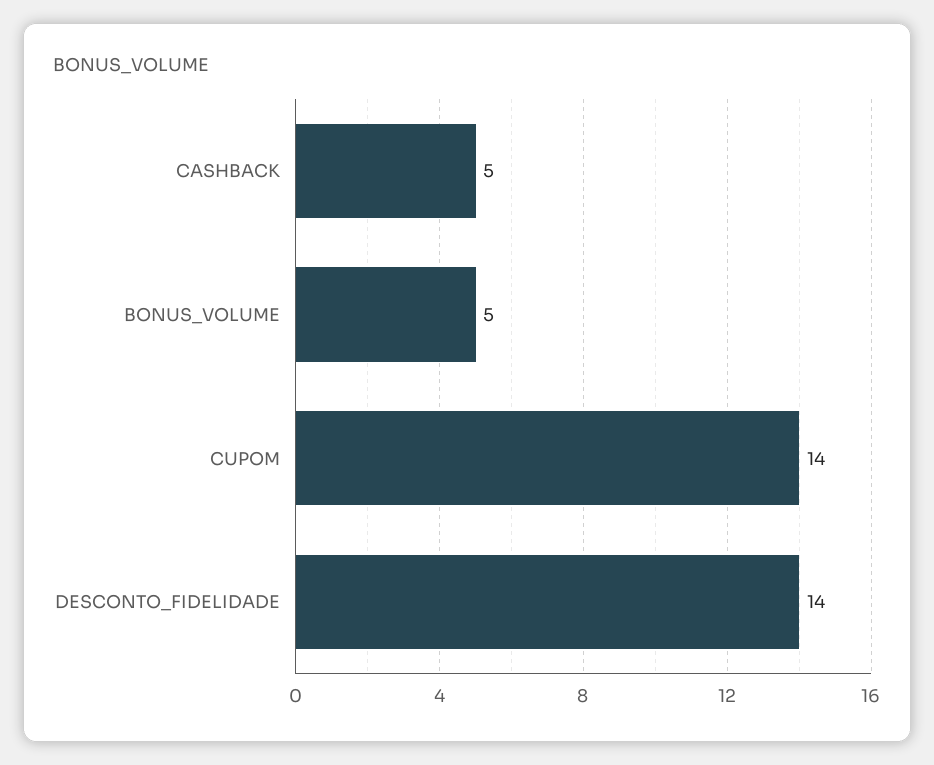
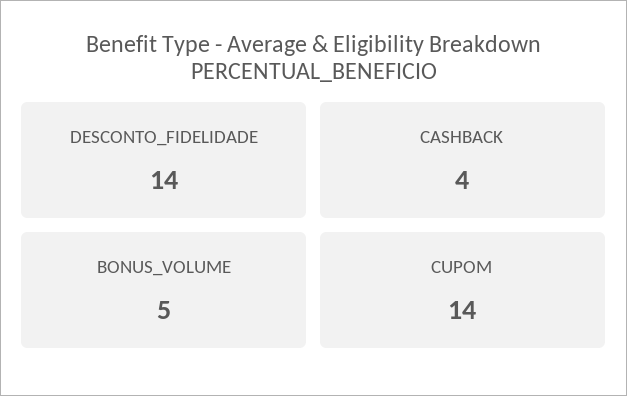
CASHBACK: 5 -> 4

